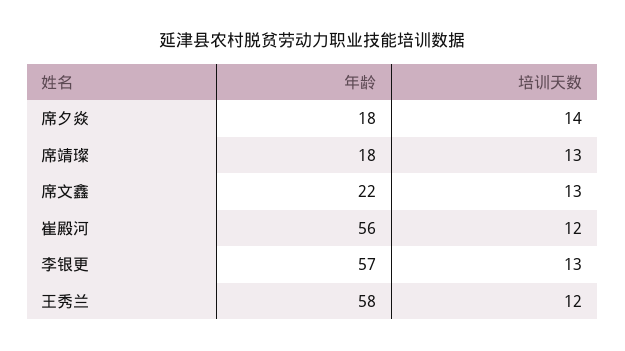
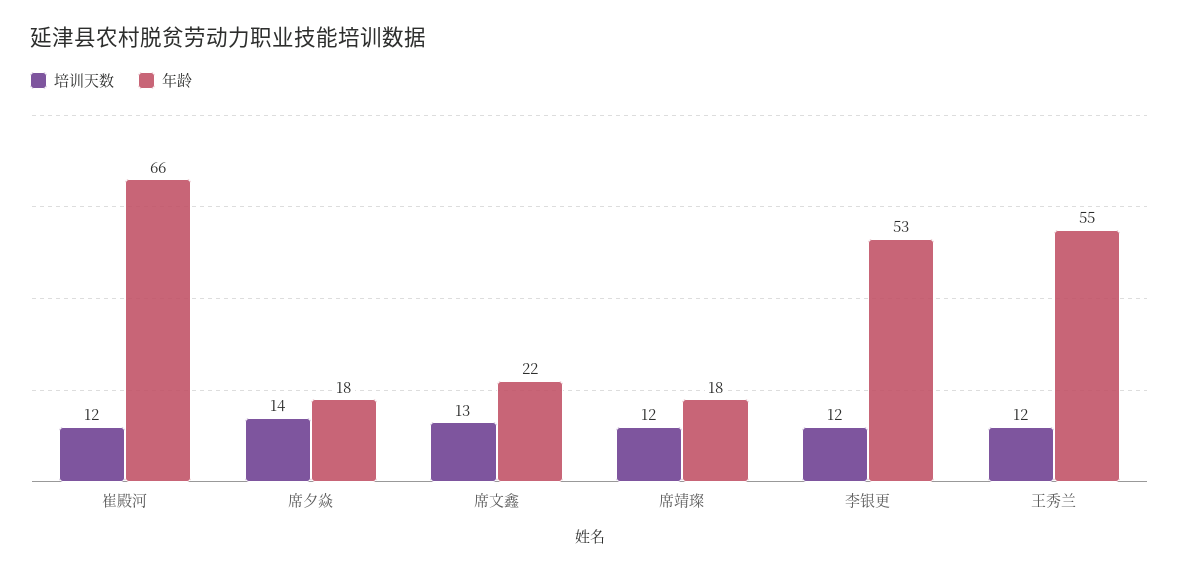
培训天数, 席靖璨: 13 -> 12
年龄, 崔殿河: 56 -> 66
年龄, 李银更: 57 -> 53
培训天数, 李银更: 13 -> 12
年龄, 王秀兰: 58 -> 55

